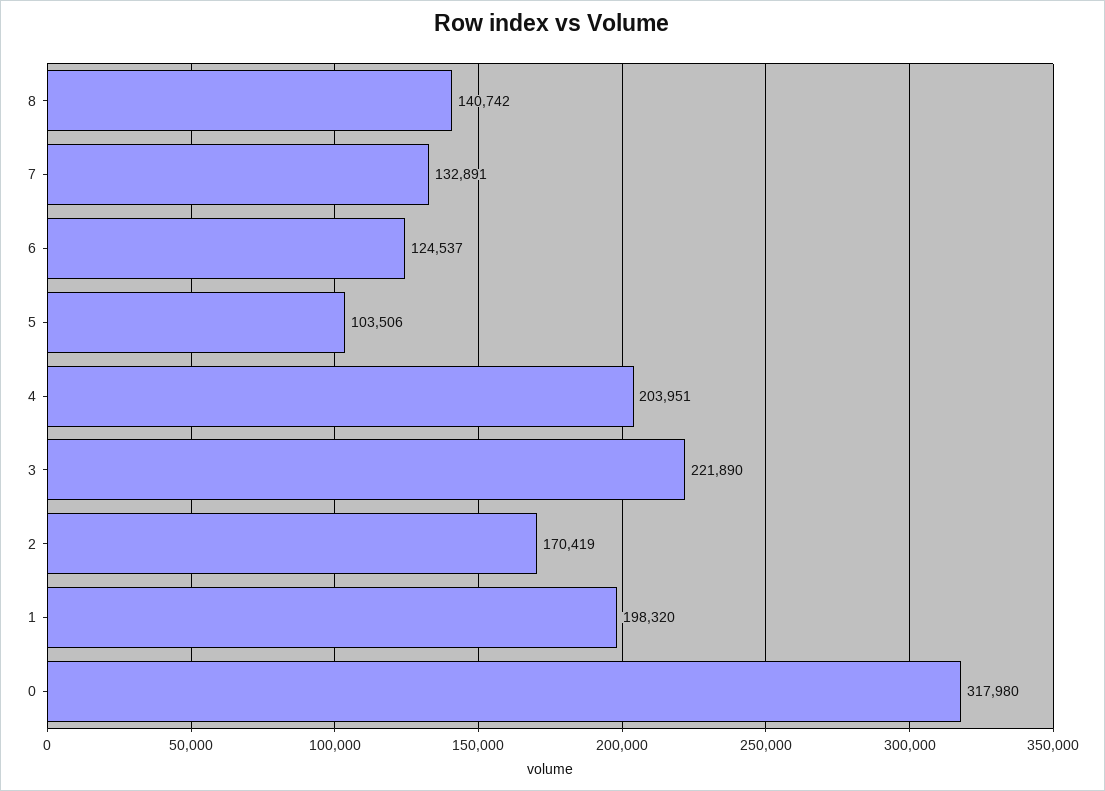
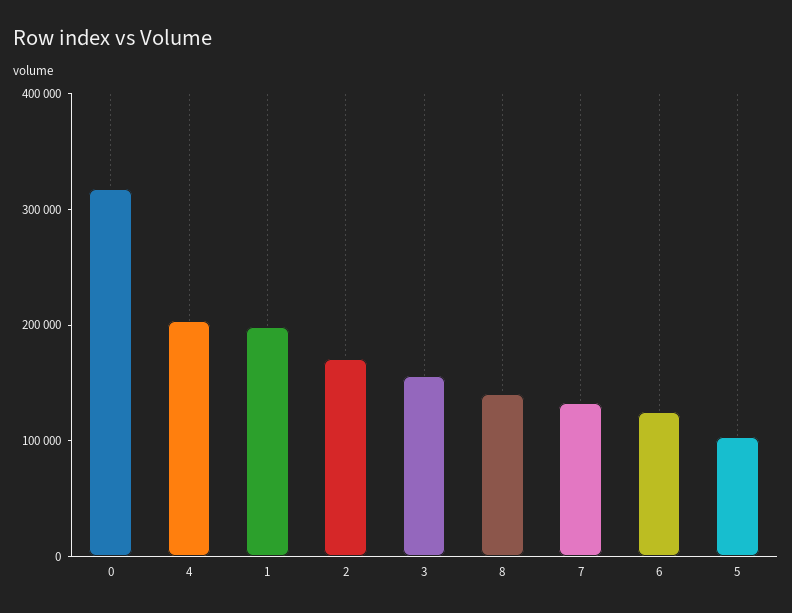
3: 221890 -> 160000

